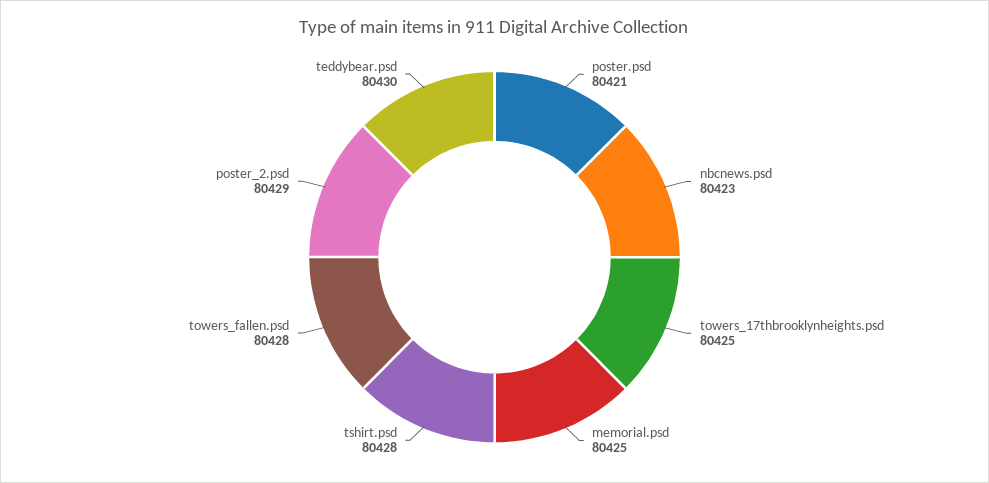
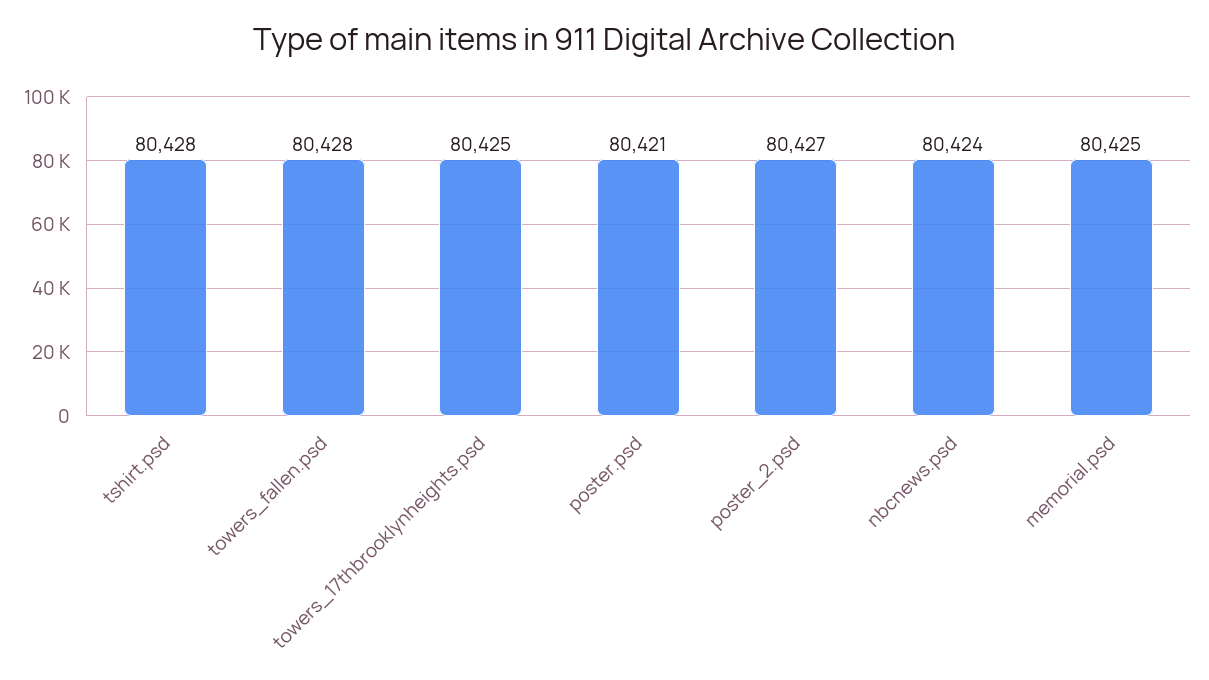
nbcnews.psd: 80423 -> 80424
poster_2.psd: 80429 -> 80427
teddybear.psd: 80430 -> none

